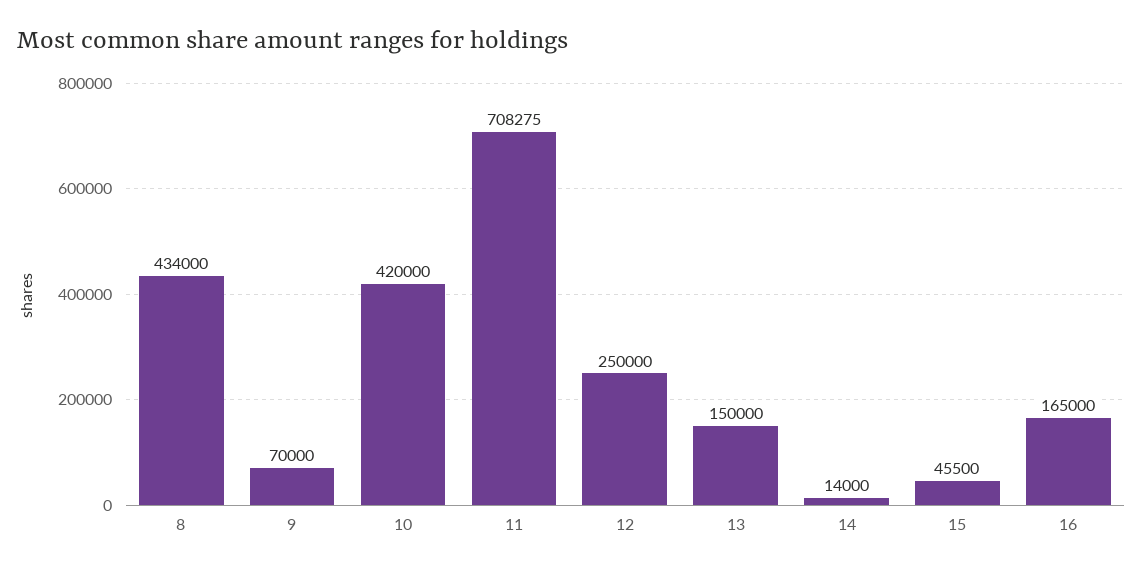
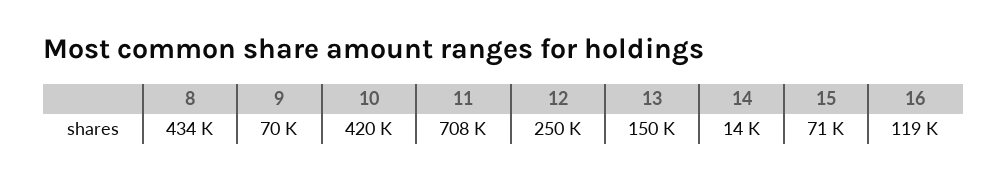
15: 45500 -> 71000
16: 165000 -> 119000

